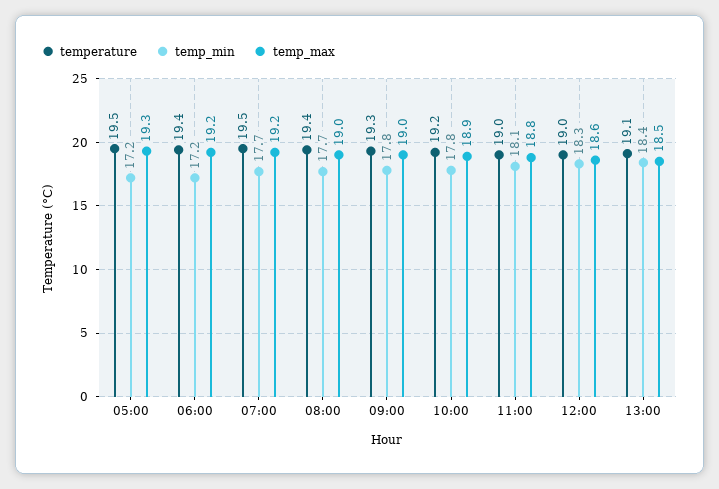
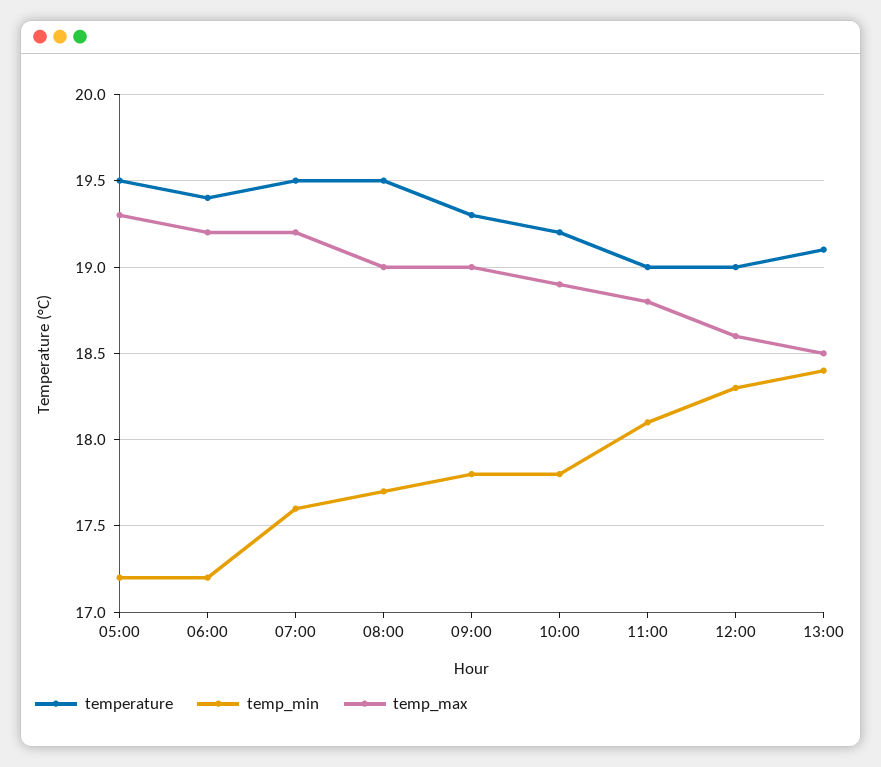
temp_min, 07:00: 17.7 -> 17.6
temperature, 08:00: 19.4 -> 19.5

